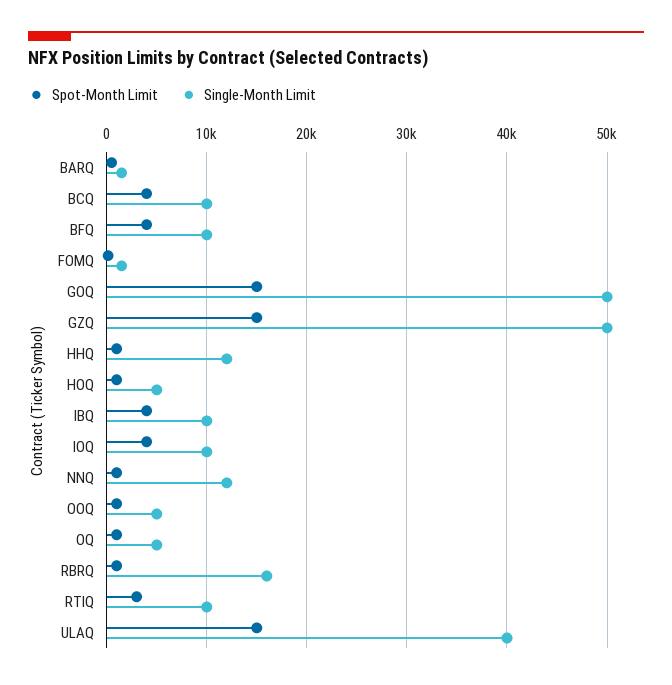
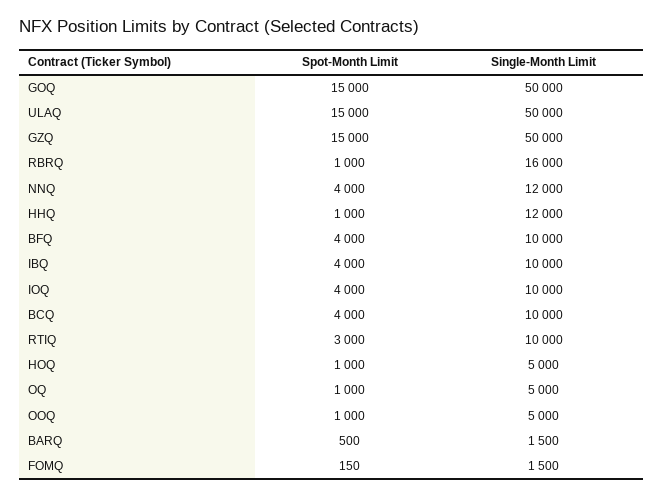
Spot-Month Limit, NNQ: 1000 -> 4000
Single-Month Limit, ULAQ: 40000 -> 50000

